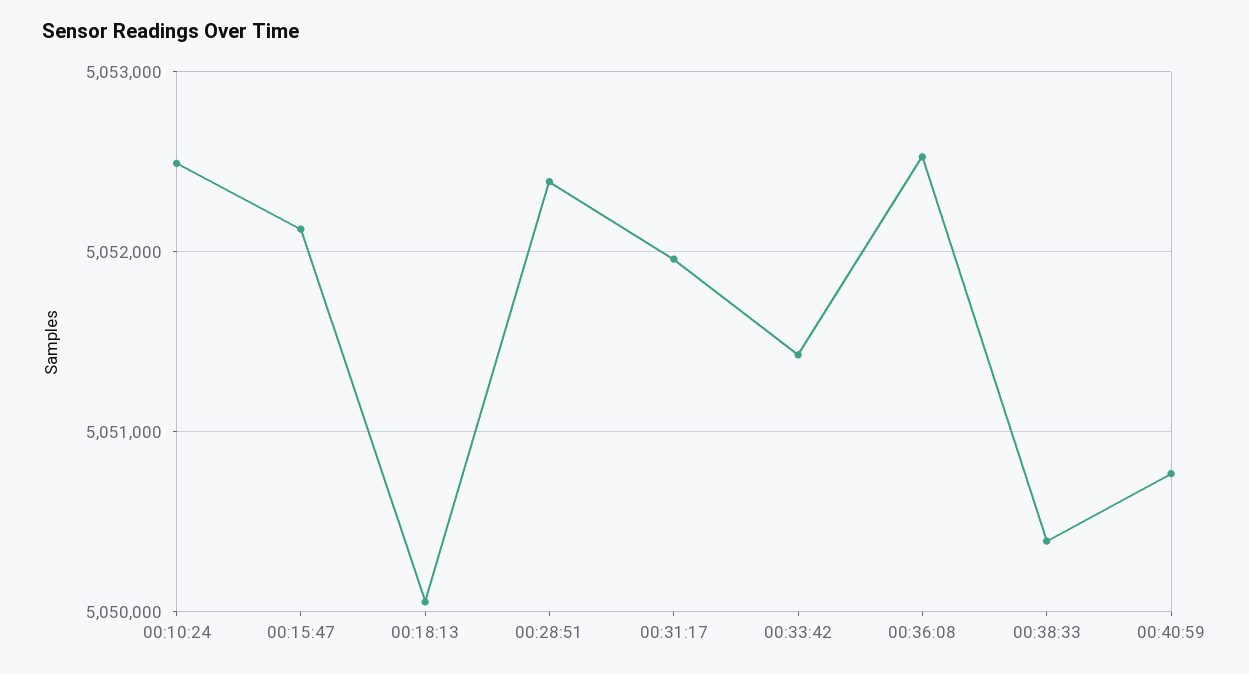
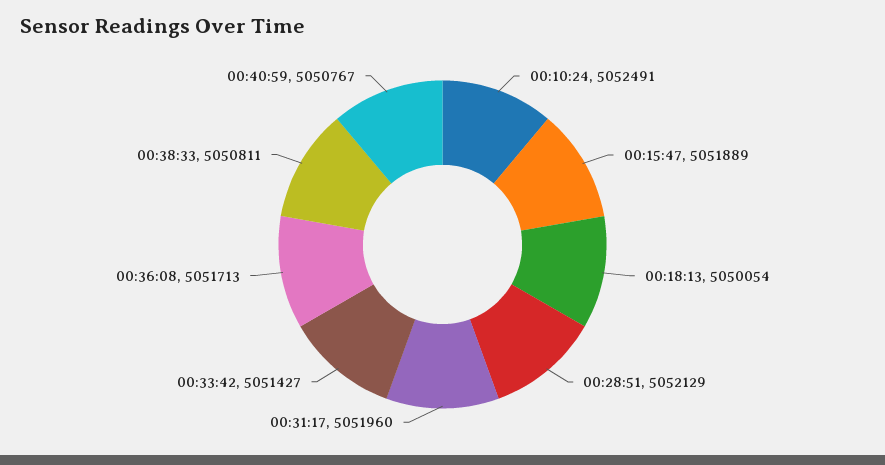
00:15:47: 5052100 -> 5051889
00:28:51: 5052400 -> 5052129
00:36:08: 5052500 -> 5051713
00:38:33: 5050400 -> 5050811

